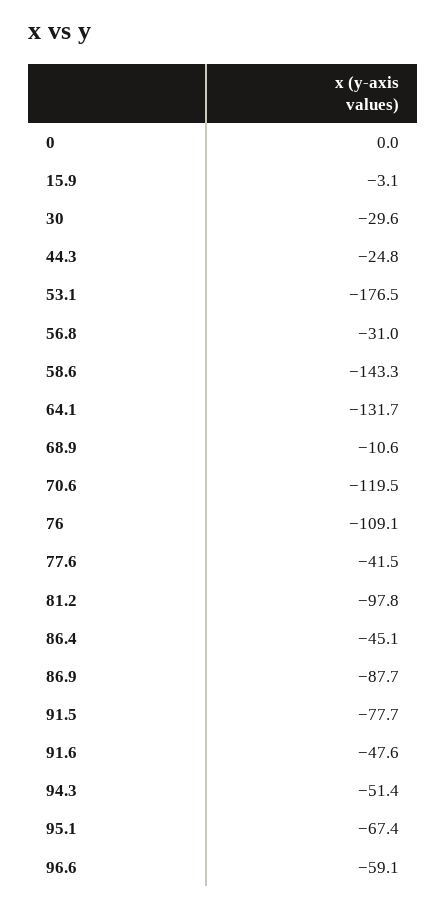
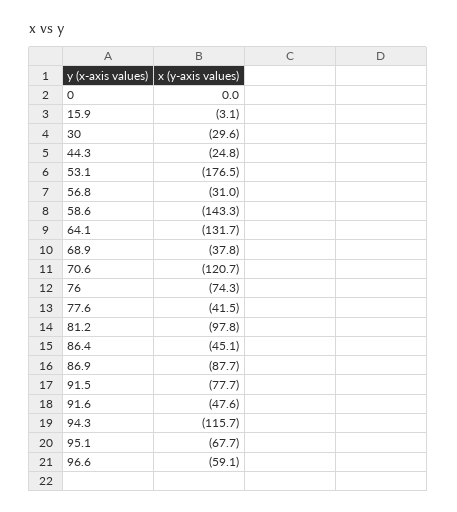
68.9: -10.6 -> -37.8
70.6: -119.5 -> -120.7
76: -109.1 -> -74.3
94.3: -51.4 -> -115.7
95.1: -67.4 -> -67.7

